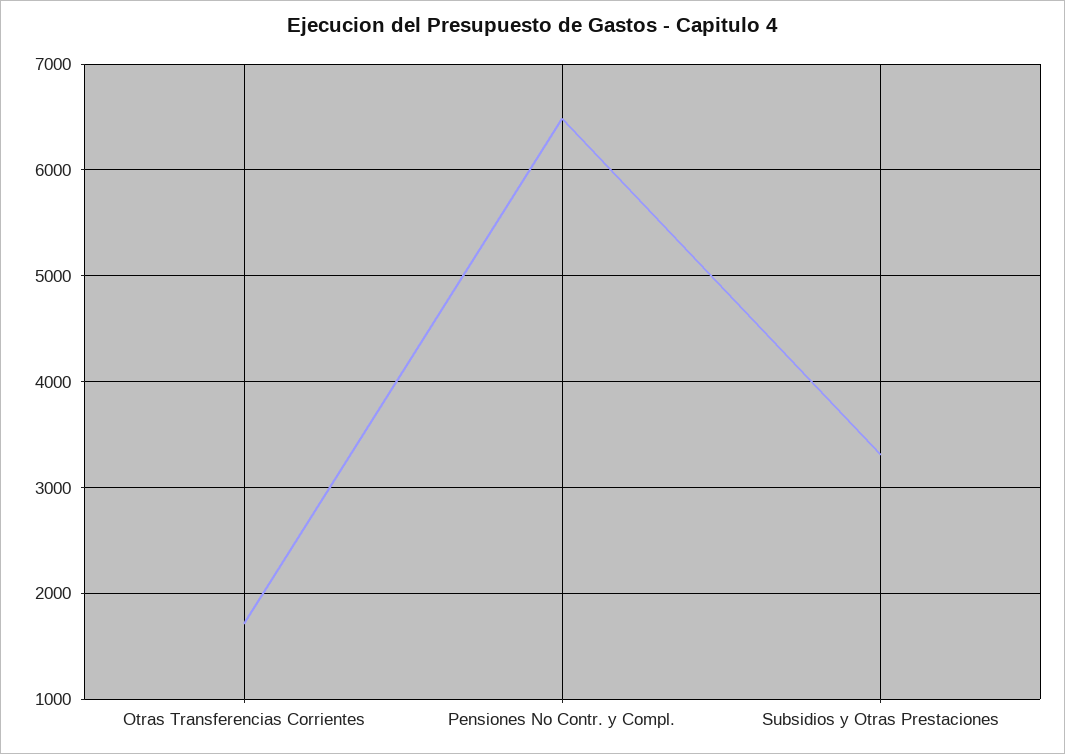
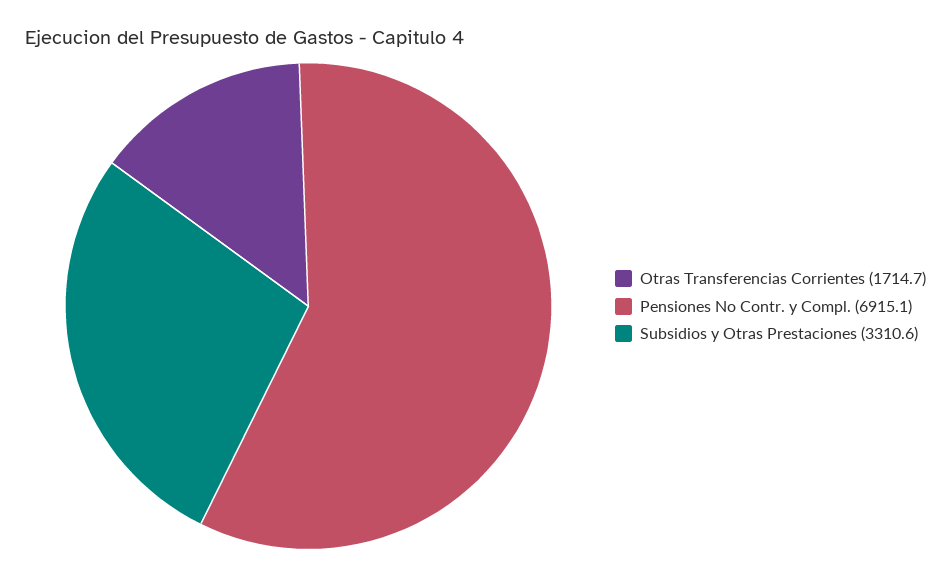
Pensiones No Contr. y Compl.: 6500 -> 6915.1

